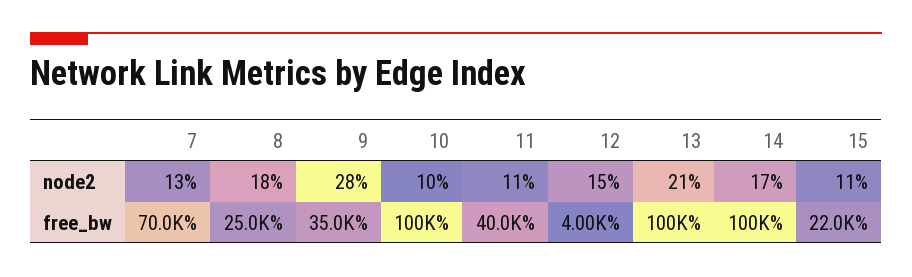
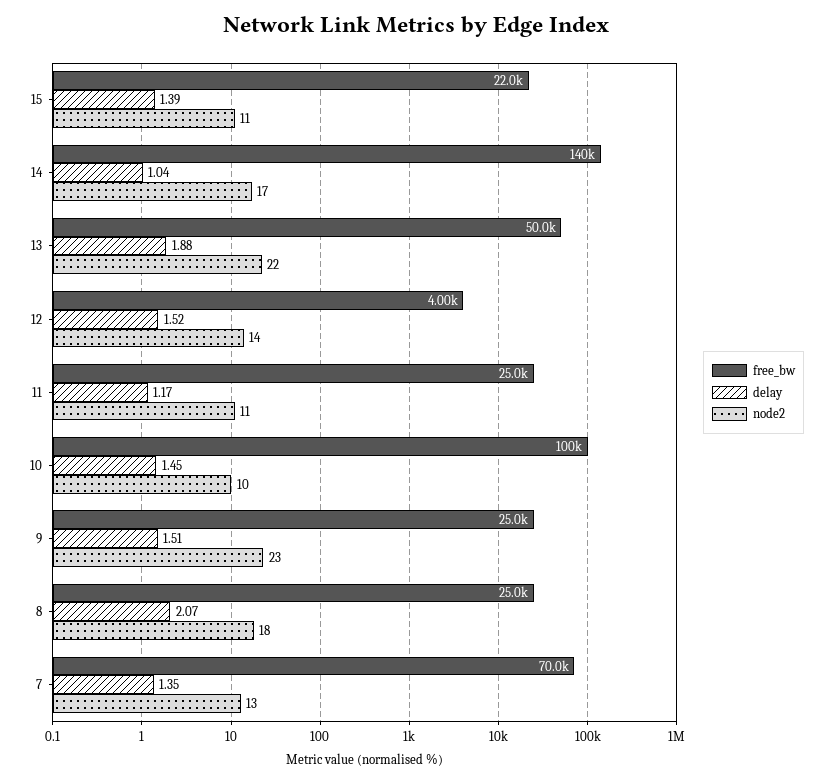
node2, 9: 28 -> 23
node2, 12: 15 -> 14
node2, 13: 21 -> 22
free_bw, 9: 35000 -> 25000
free_bw, 11: 40000 -> 25000
free_bw, 13: 100000 -> 50000
free_bw, 14: 100000 -> 140000
delay, 15: none -> 1.39
delay, 14: none -> 1.04
delay, 13: none -> 1.88
delay, 12: none -> 1.52
delay, 11: none -> 1.17
delay, 10: none -> 1.45
delay, 9: none -> 1.51
delay, 8: none -> 2.07
delay, 7: none -> 1.35

